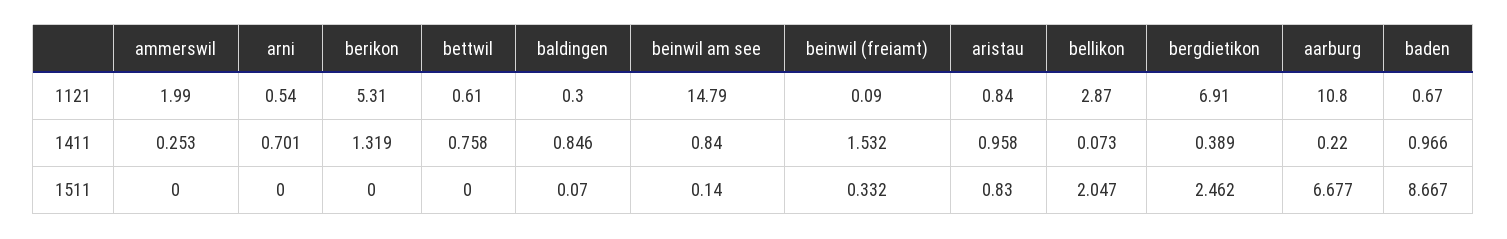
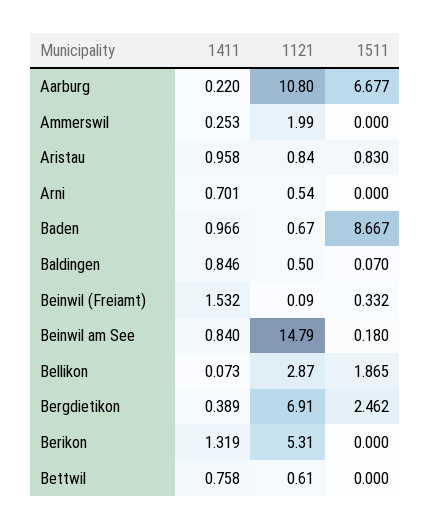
baldingen, 1121: 0.3 -> 0.5
beinwil am see, 1511: 0.14 -> 0.18
bellikon, 1511: 2.047 -> 1.865

